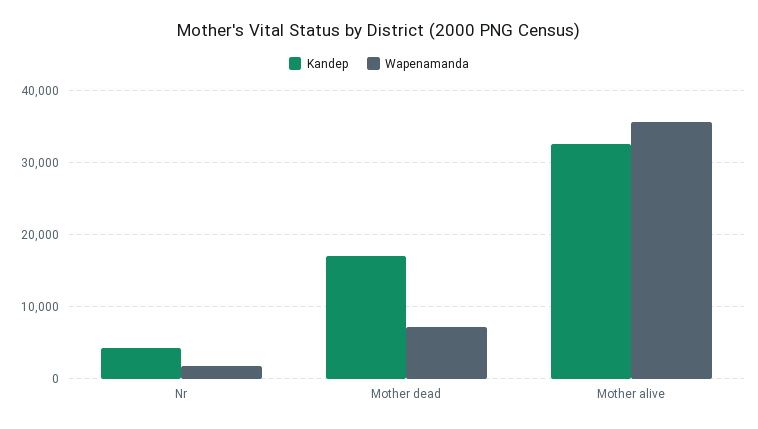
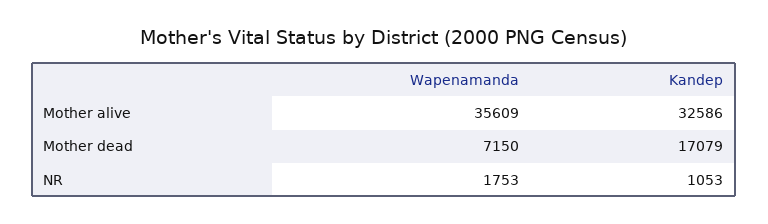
Kandep, Nr: 4000 -> 1053

